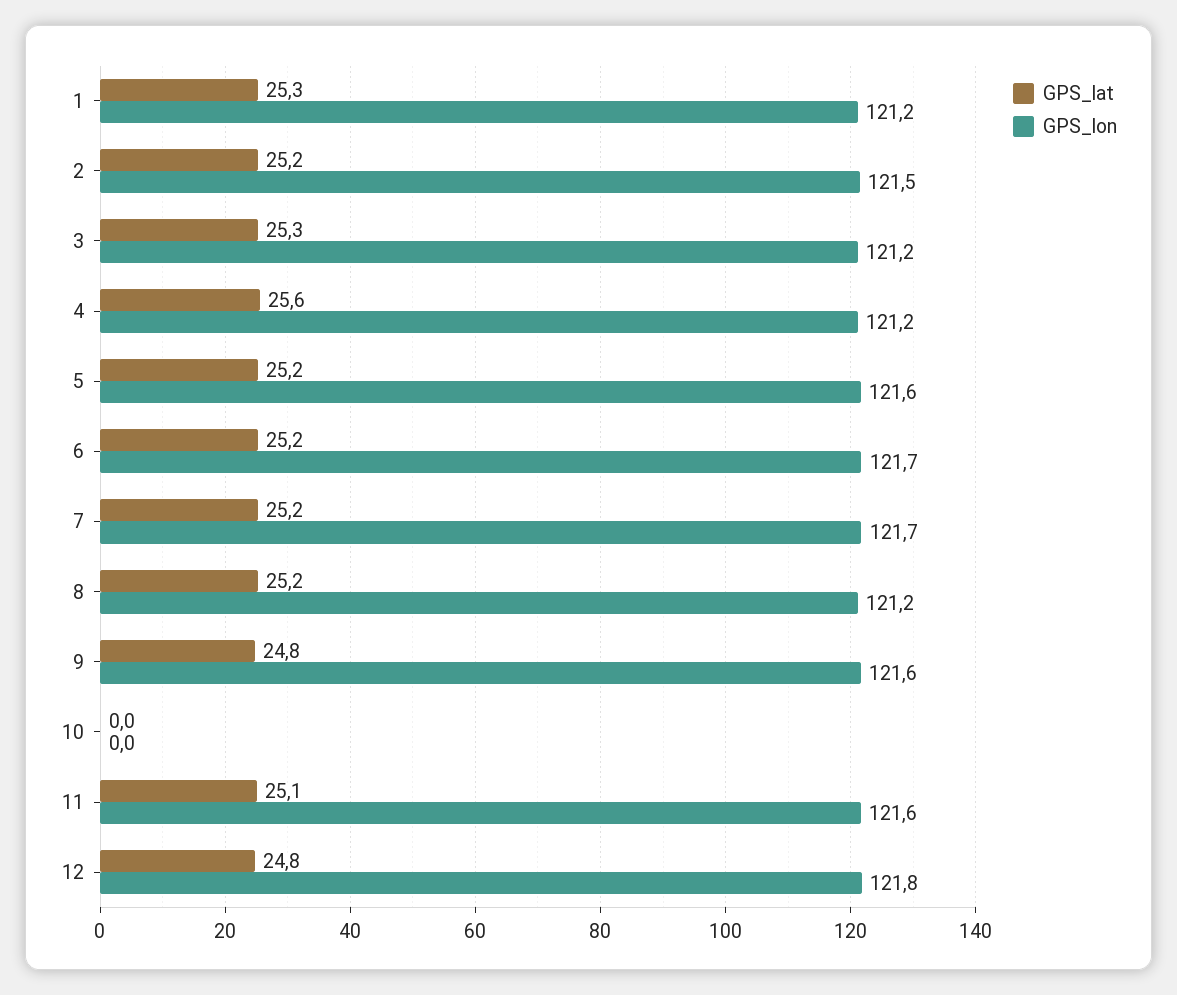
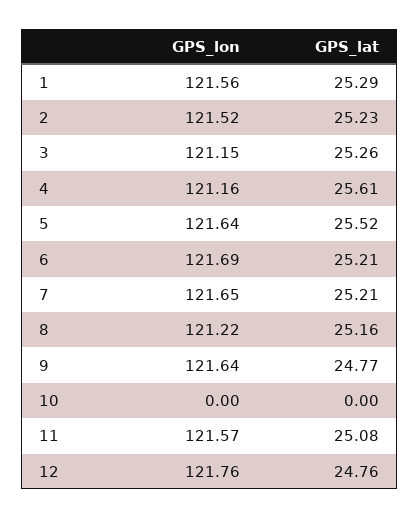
GPS_lon, 1: 121.2 -> 121.56
GPS_lat, 5: 25.2 -> 25.52

